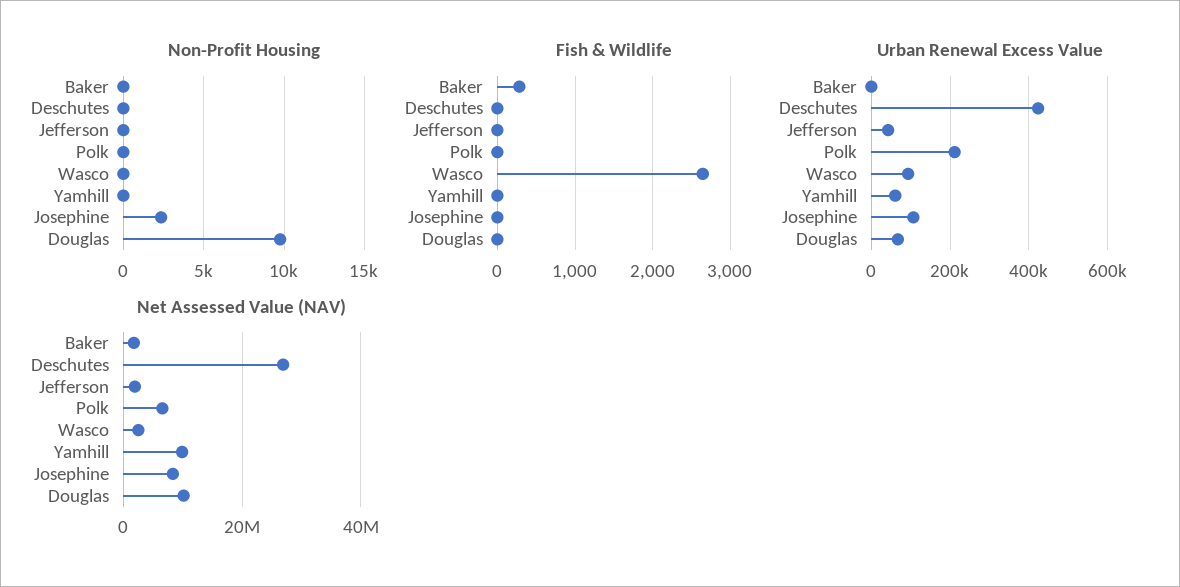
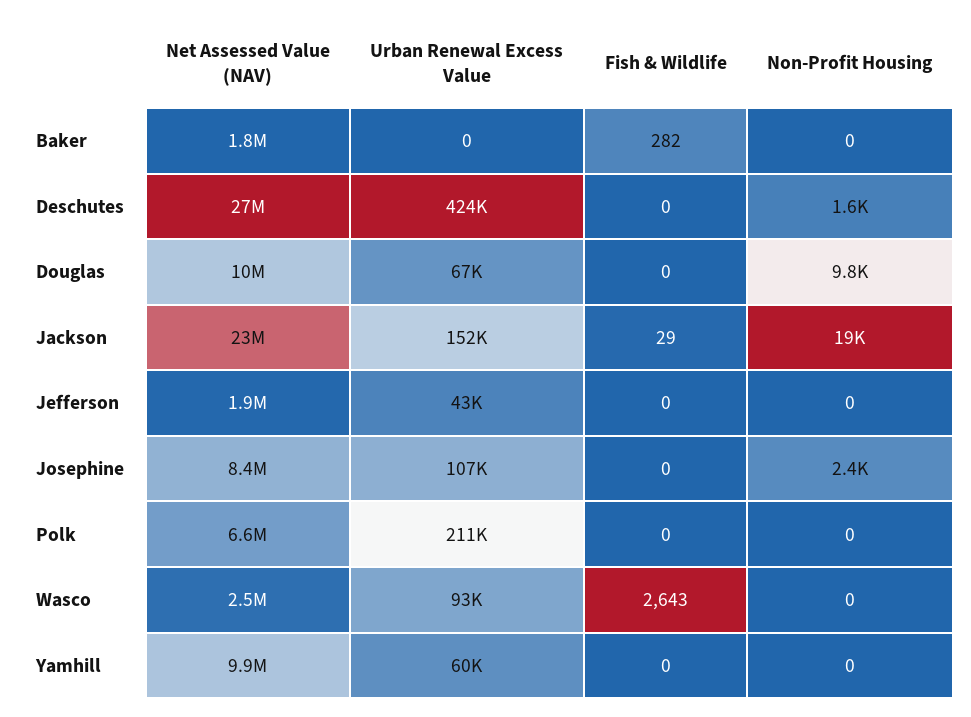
Non-Profit Housing, Deschutes: 0 -> 1600
Net Assessed Value (NAV), Jackson: none -> 23000000
Urban Renewal Excess Value, Jackson: none -> 152000
Fish & Wildlife, Jackson: none -> 29
Non-Profit Housing, Jackson: none -> 19000

